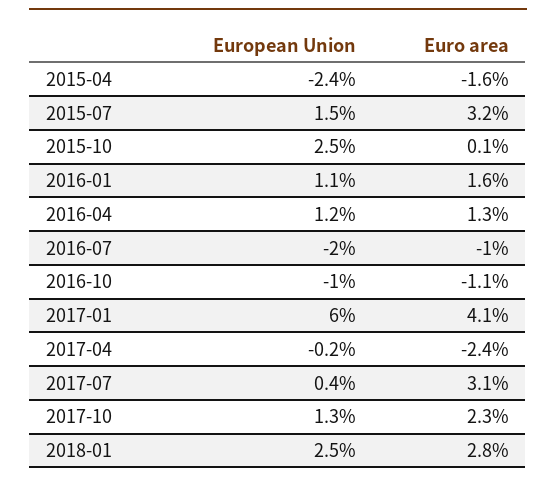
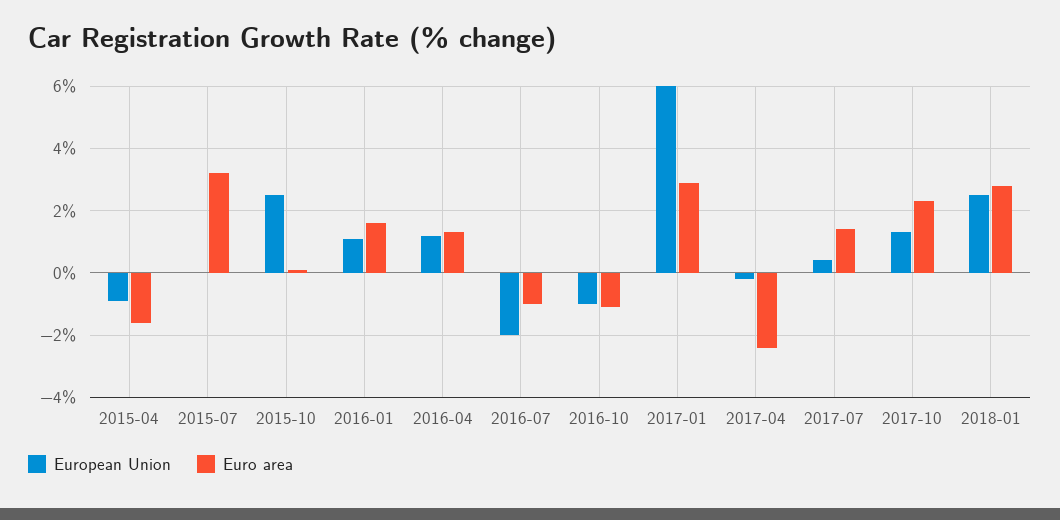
European Union, 2015-04: -2.4 -> -1
European Union, 2015-07: 1.5 -> 0
Euro area, 2017-01: 4.1 -> 3
Euro area, 2017-07: 3.1 -> 1.5

